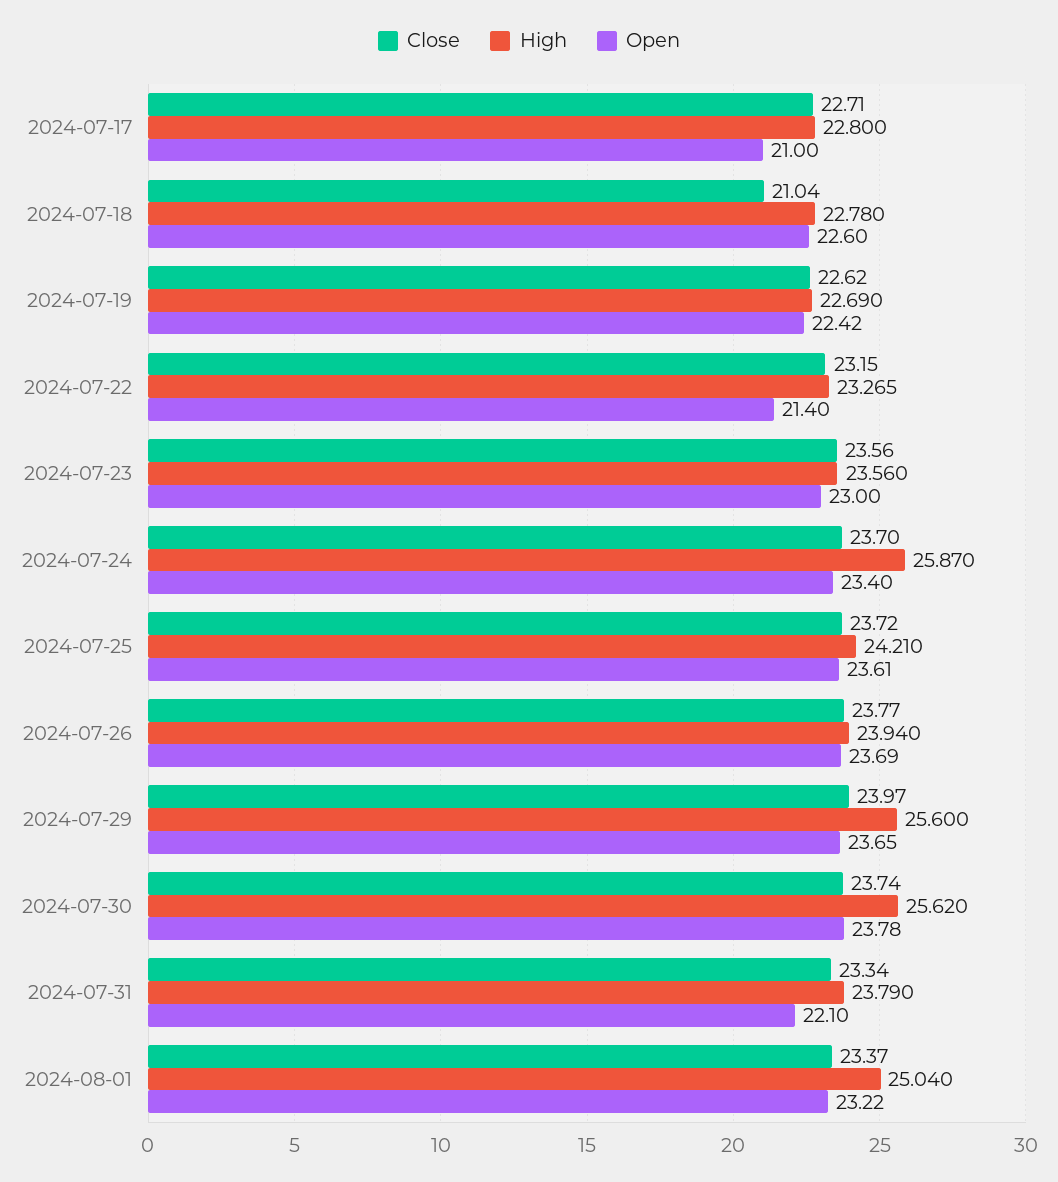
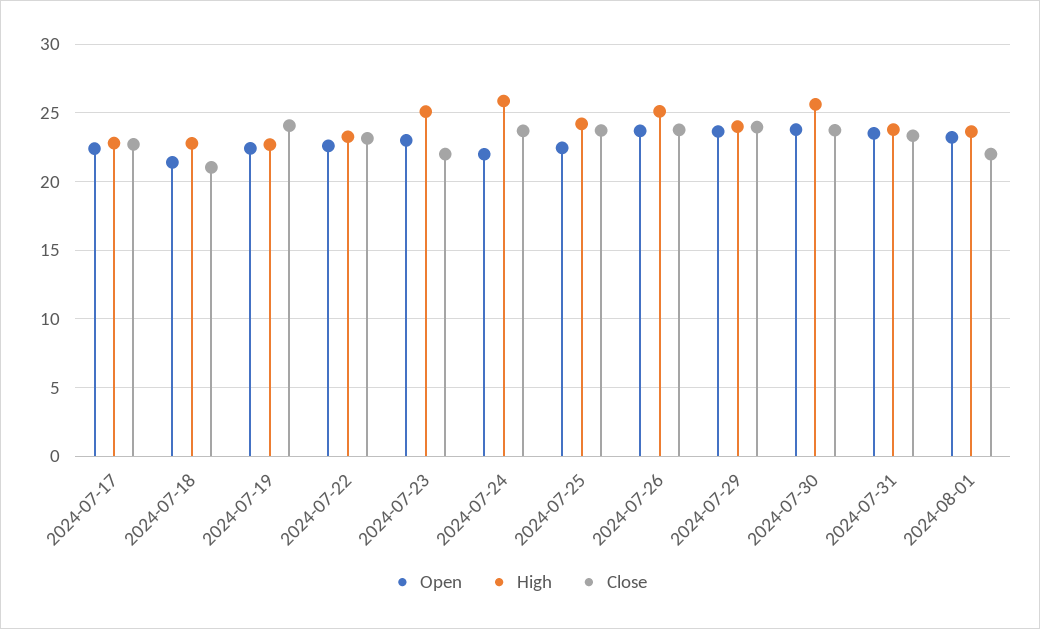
Open, 2024-07-17: 21 -> 22.5
Open, 2024-07-18: 22.6 -> 21.5
Close, 2024-07-19: 22.62 -> 24
Open, 2024-07-22: 21.4 -> 22.5
Close, 2024-07-23: 23.56 -> 22
High, 2024-07-23: 23.56 -> 25
Open, 2024-07-24: 23.4 -> 22
Open, 2024-07-25: 23.61 -> 22.5
High, 2024-07-26: 23.94 -> 25
High, 2024-07-29: 25.6 -> 24
Open, 2024-07-31: 22.1 -> 23.5
Close, 2024-08-01: 23.37 -> 22
High, 2024-08-01: 25.04 -> 23.5

